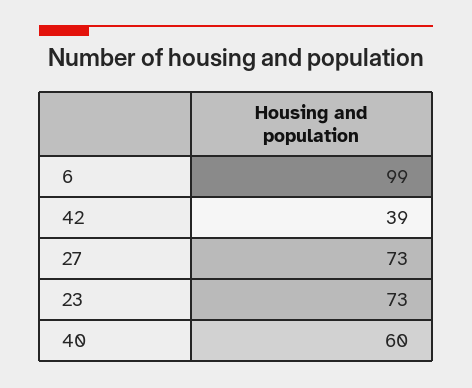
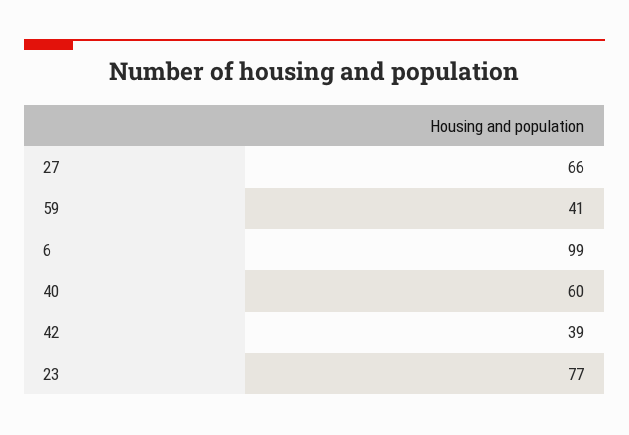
27: 73 -> 66
23: 73 -> 77
59: none -> 41

